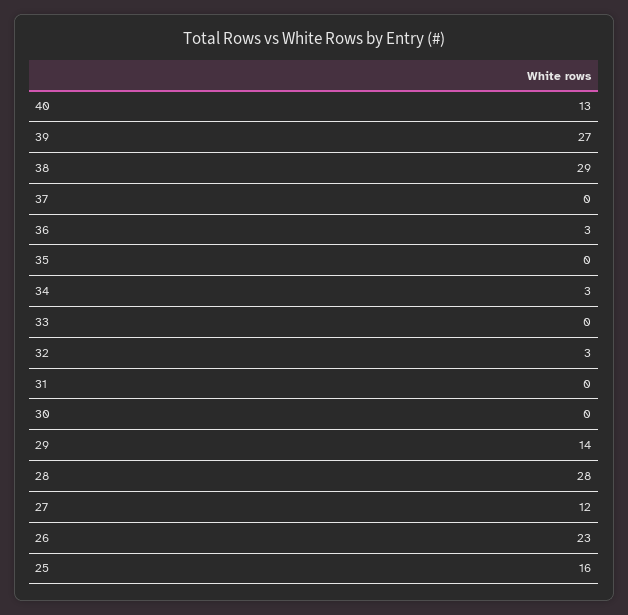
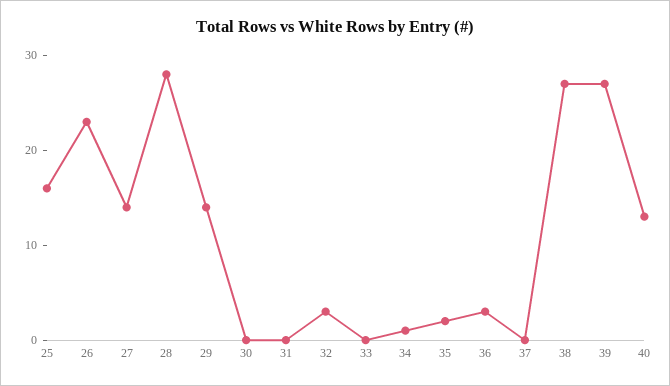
38: 29 -> 27
35: 0 -> 2
34: 3 -> 1
27: 12 -> 14

